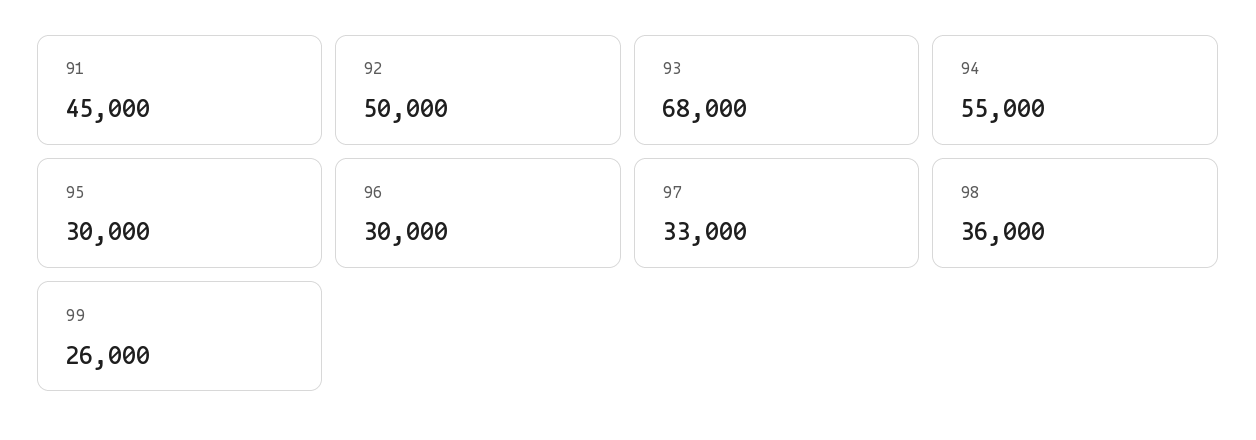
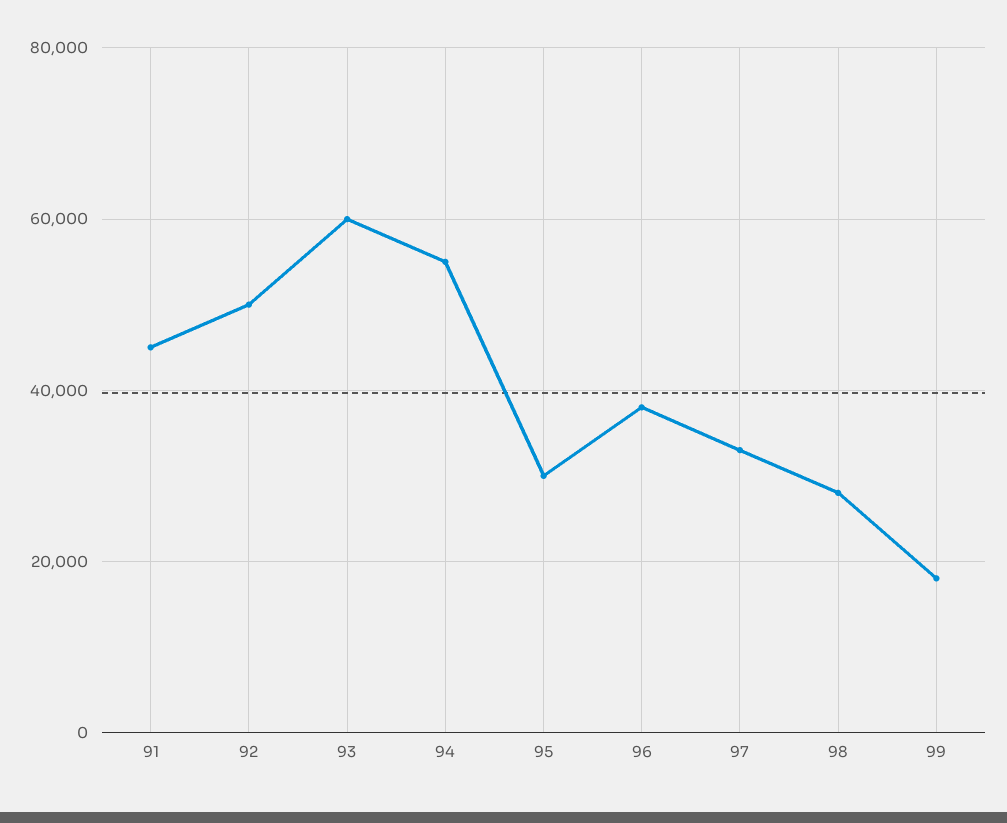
93: 68000 -> 60000
96: 30000 -> 38000
98: 36000 -> 28000
99: 26000 -> 18000

